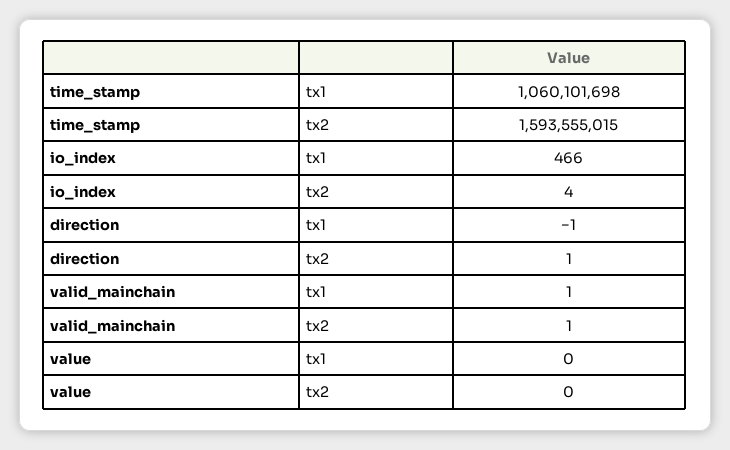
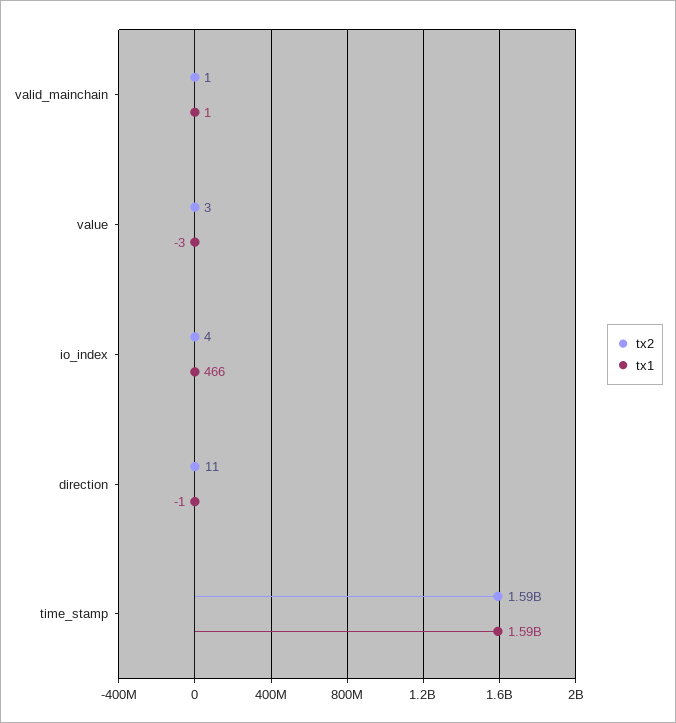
tx1, time_stamp: 1060101698 -> 1590000000
tx2, direction: 1 -> 11
tx1, value: 0 -> -3
tx2, value: 0 -> 3

